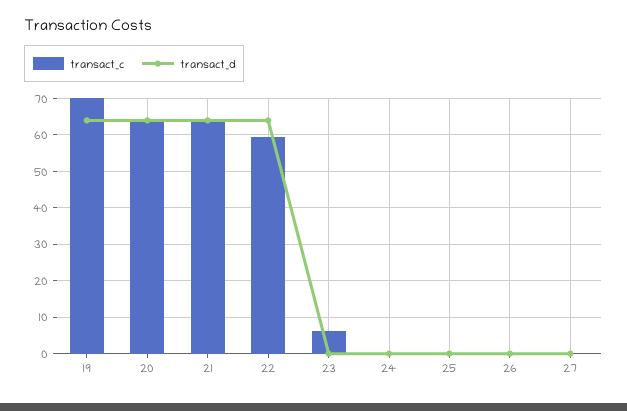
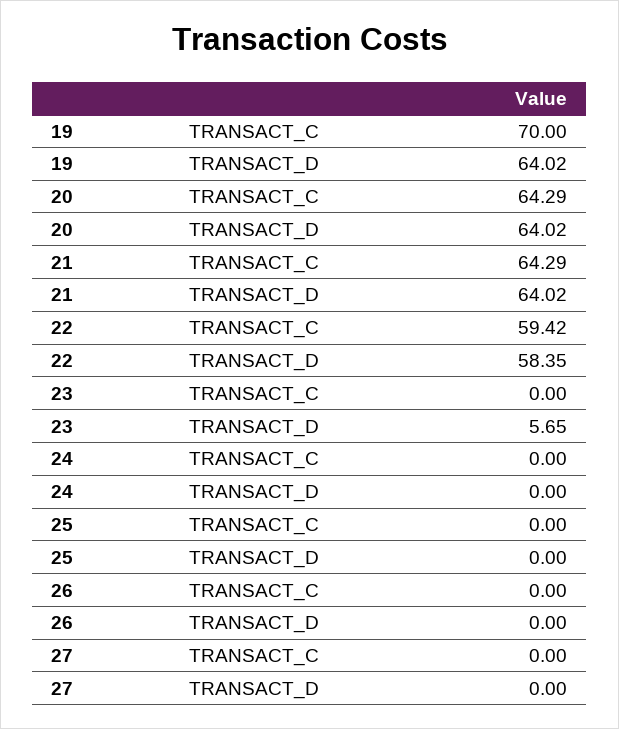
transact_d, 22: 64 -> 58.35
transact_c, 23: 6 -> 0
transact_d, 23: 0 -> 5.65

